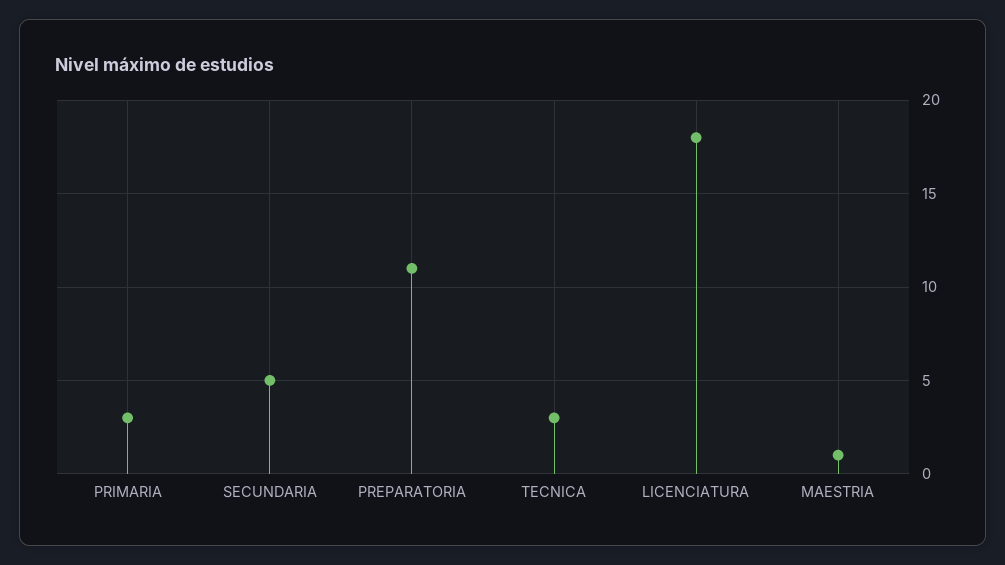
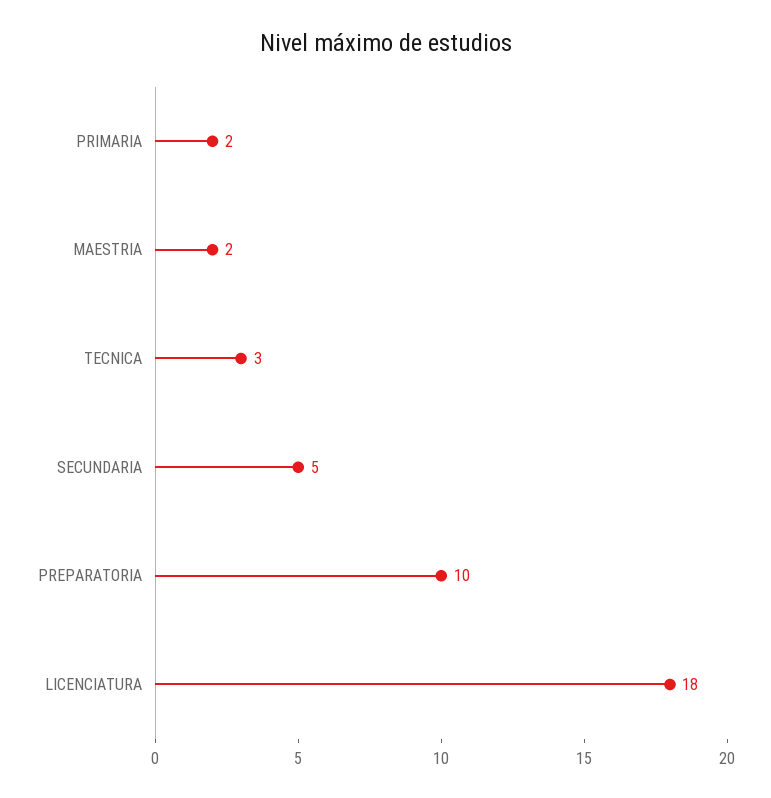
PRIMARIA: 3 -> 2
PREPARATORIA: 11 -> 10
MAESTRIA: 1 -> 2

